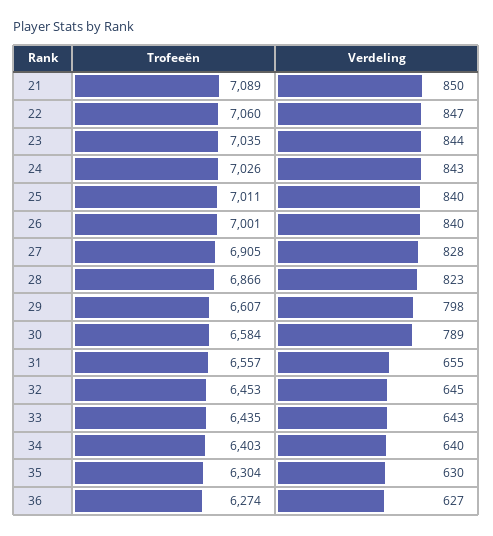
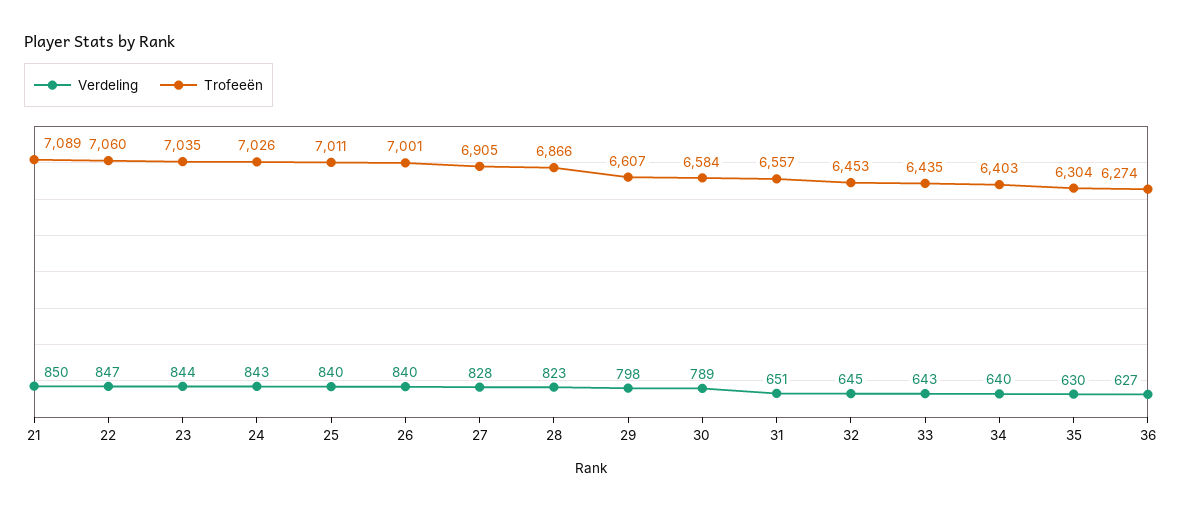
Verdeling, 31: 655 -> 651

